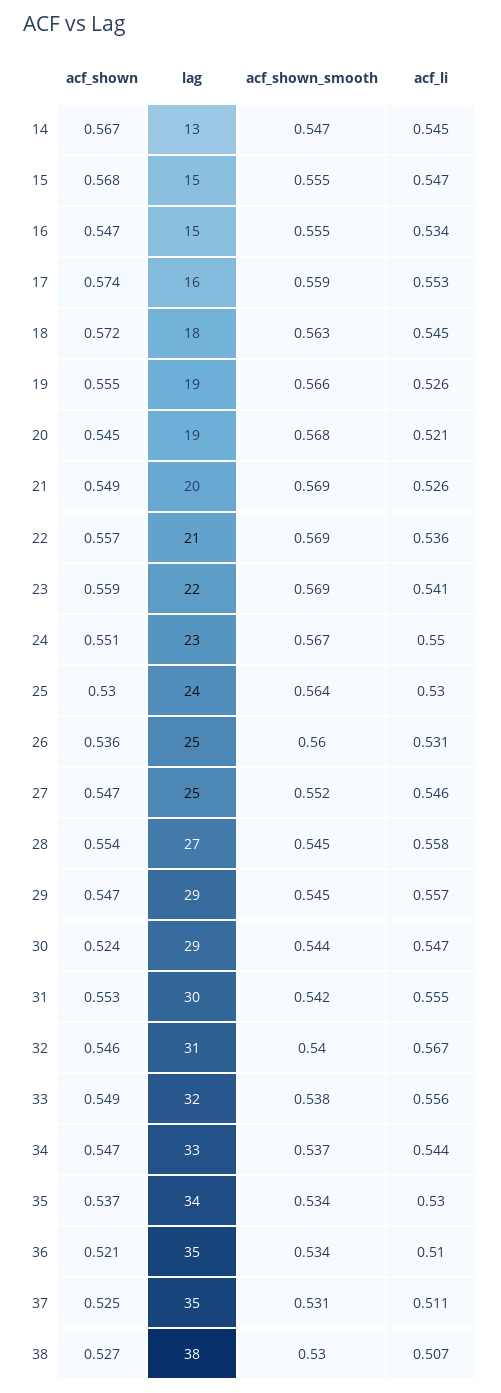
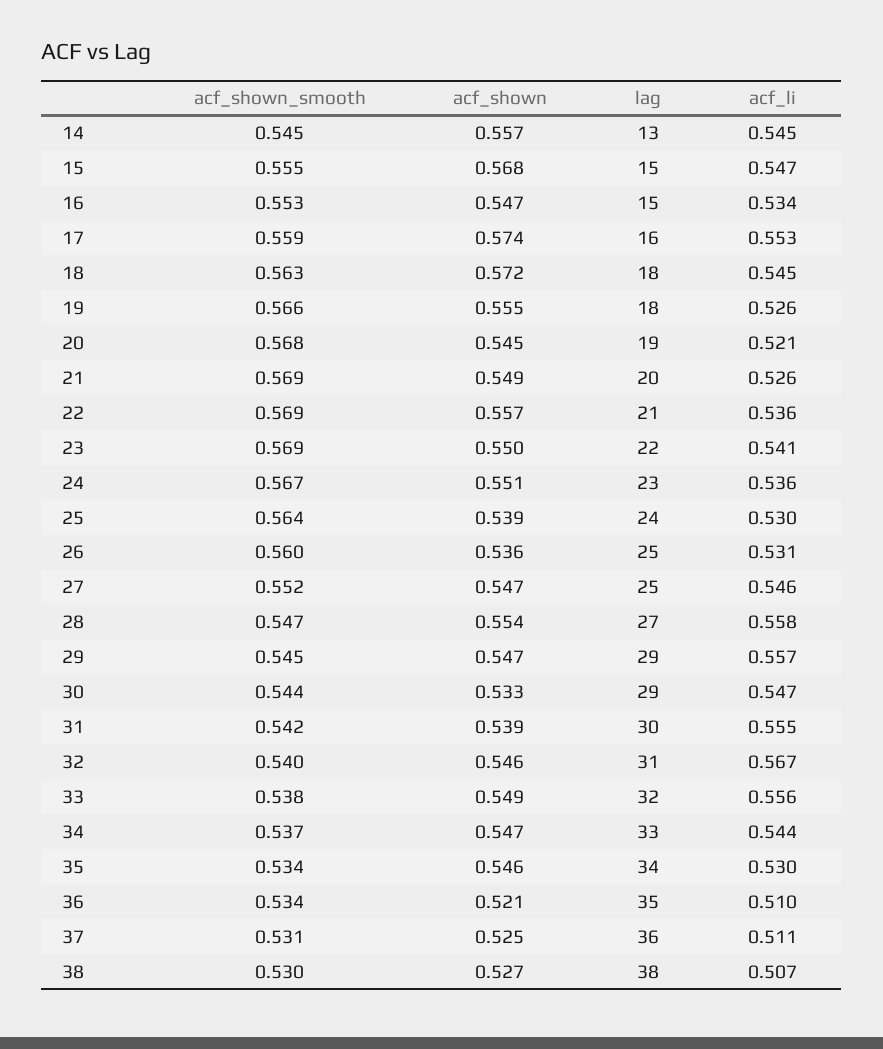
acf_shown, 14: 0.567 -> 0.557
acf_shown_smooth, 14: 0.547 -> 0.545
acf_shown_smooth, 16: 0.555 -> 0.553
lag, 19: 19 -> 18
acf_shown, 23: 0.559 -> 0.55
acf_li, 24: 0.55 -> 0.536
acf_shown, 25: 0.53 -> 0.539
acf_shown_smooth, 28: 0.545 -> 0.547
acf_shown, 30: 0.524 -> 0.533
acf_shown, 31: 0.553 -> 0.539
acf_shown, 35: 0.537 -> 0.546
lag, 37: 35 -> 36

